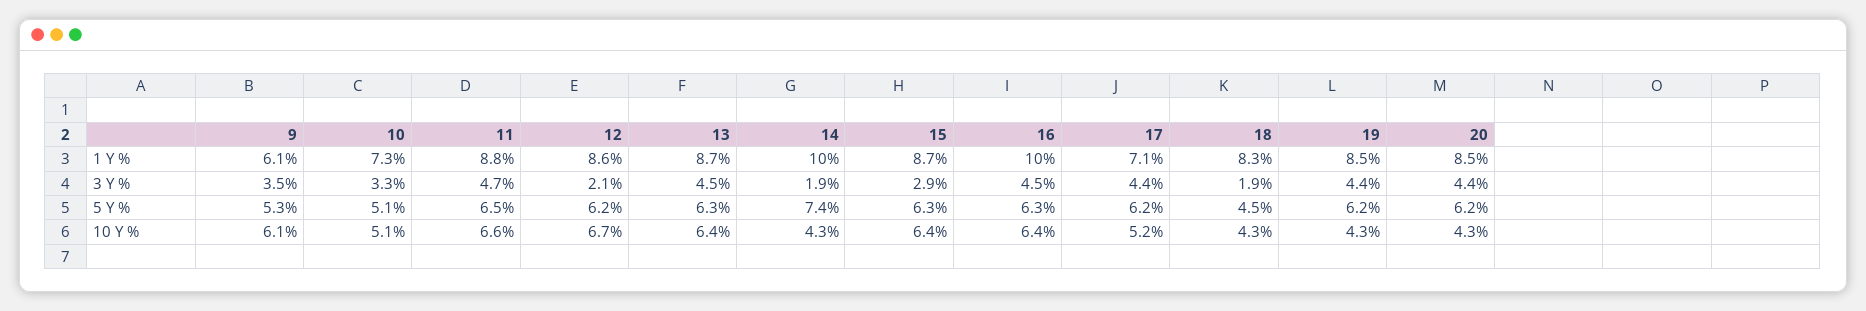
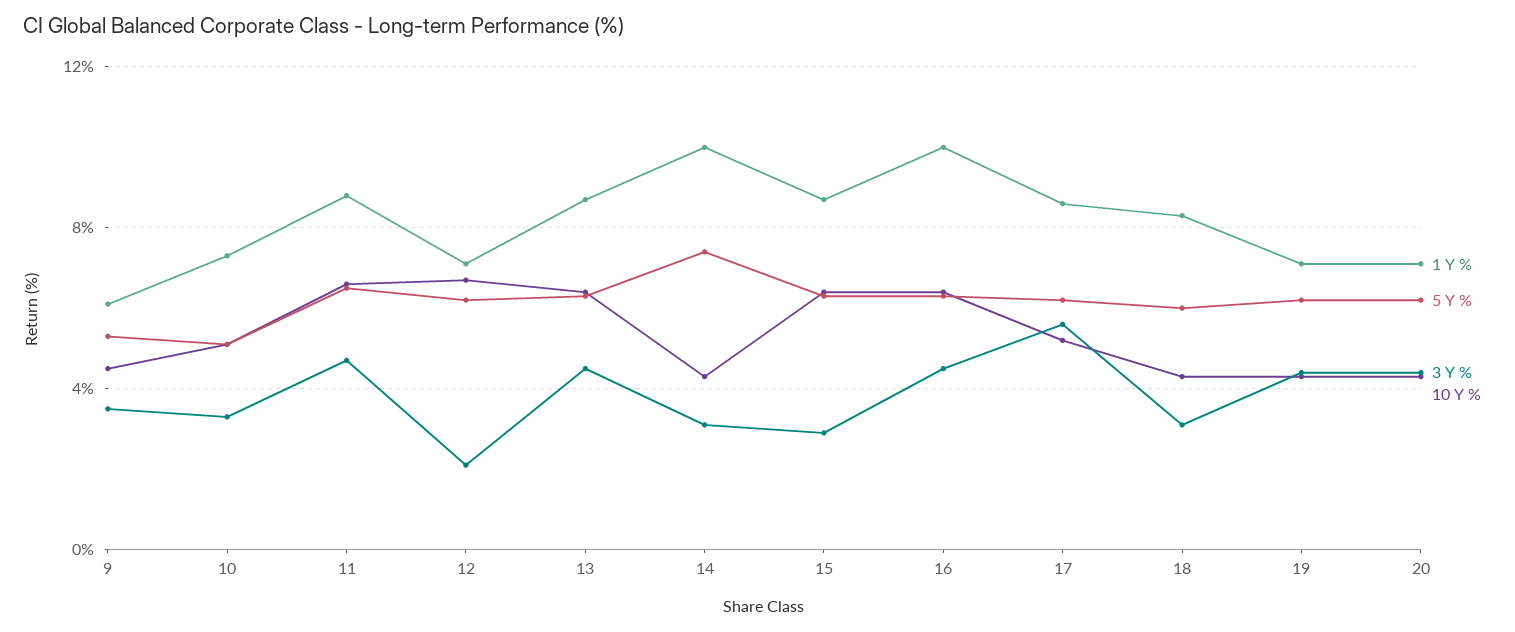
1 Y %, 12: 8.6 -> 7
1 Y %, 17: 7.1 -> 8.5
1 Y %, 19: 8.5 -> 7
1 Y %, 20: 8.5 -> 7
3 Y %, 14: 1.9 -> 3
3 Y %, 17: 4.4 -> 5.5
3 Y %, 18: 1.9 -> 3
5 Y %, 18: 4.5 -> 6
10 Y %, 9: 6.1 -> 4.5

